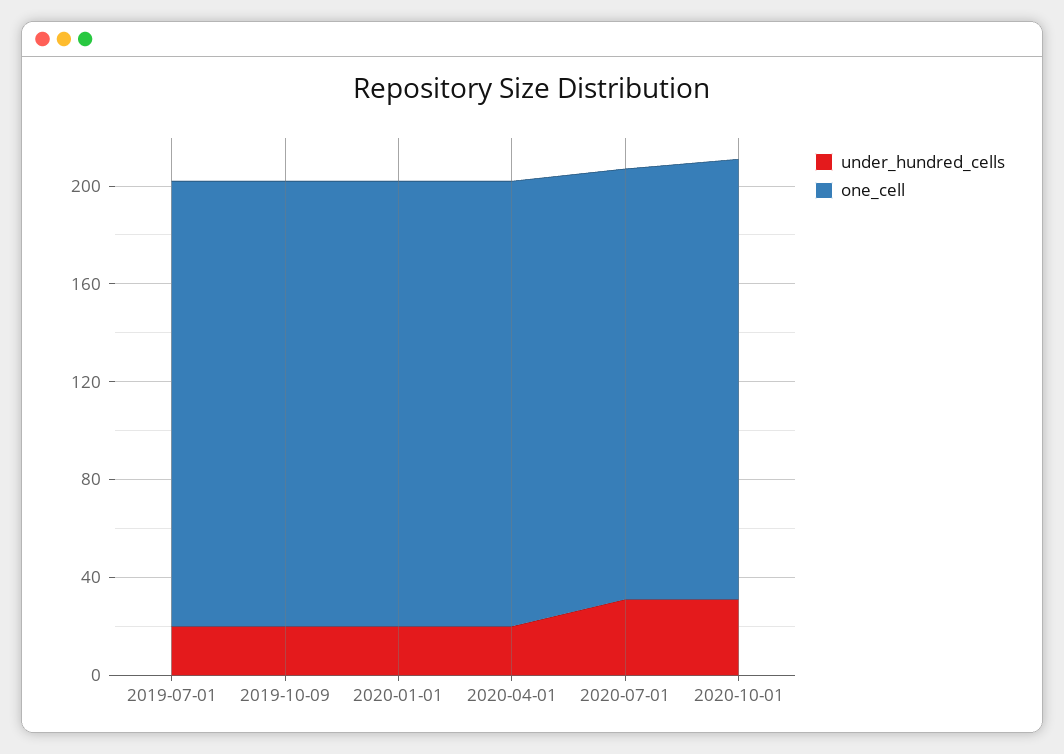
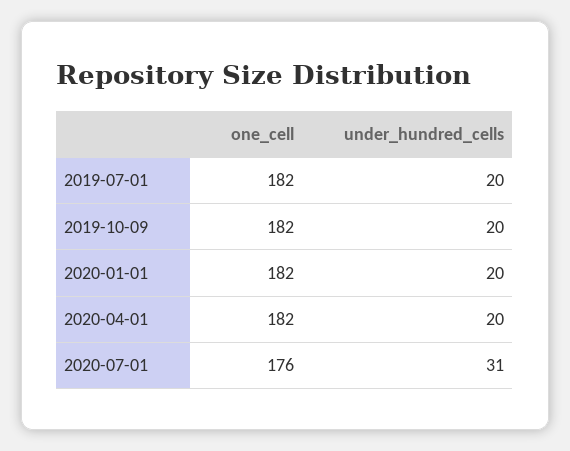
under_hundred_cells, 2020-10-01: 30 -> none
one_cell, 2020-10-01: 180 -> none

